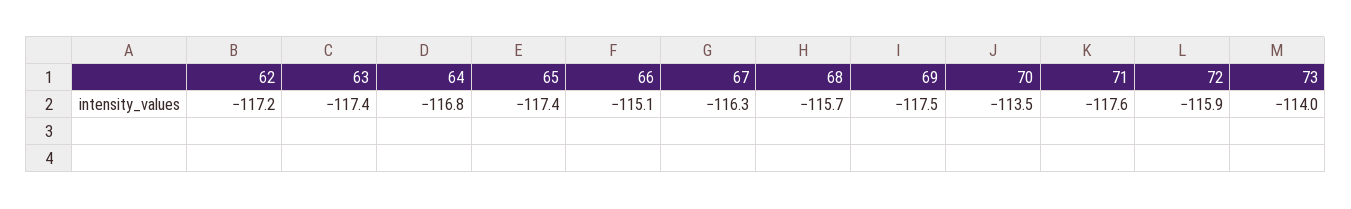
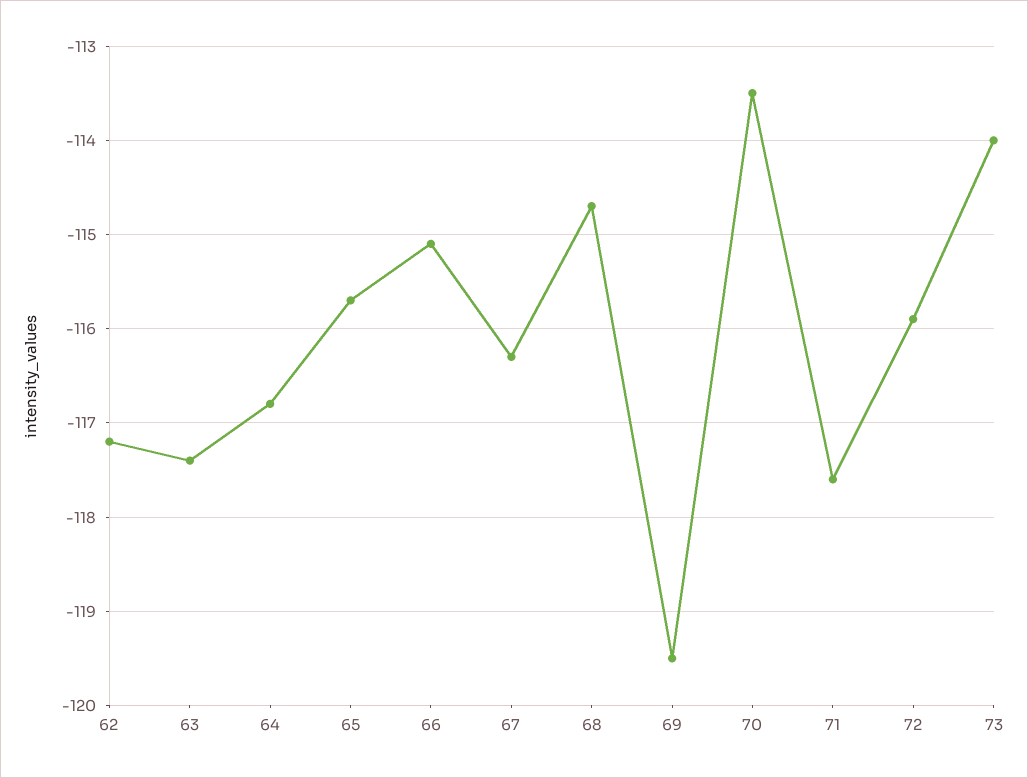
65: -117.4 -> -115.7
68: -115.7 -> -114.7
69: -117.5 -> -119.5

